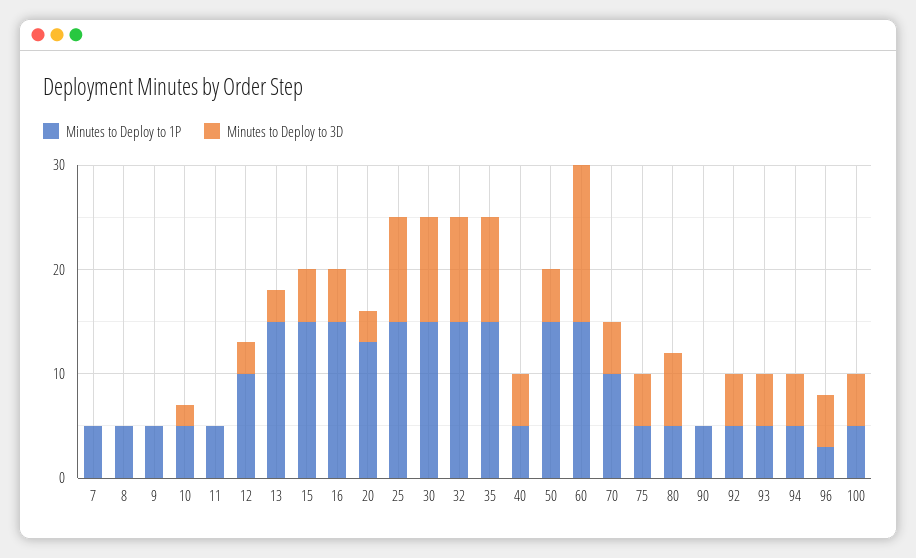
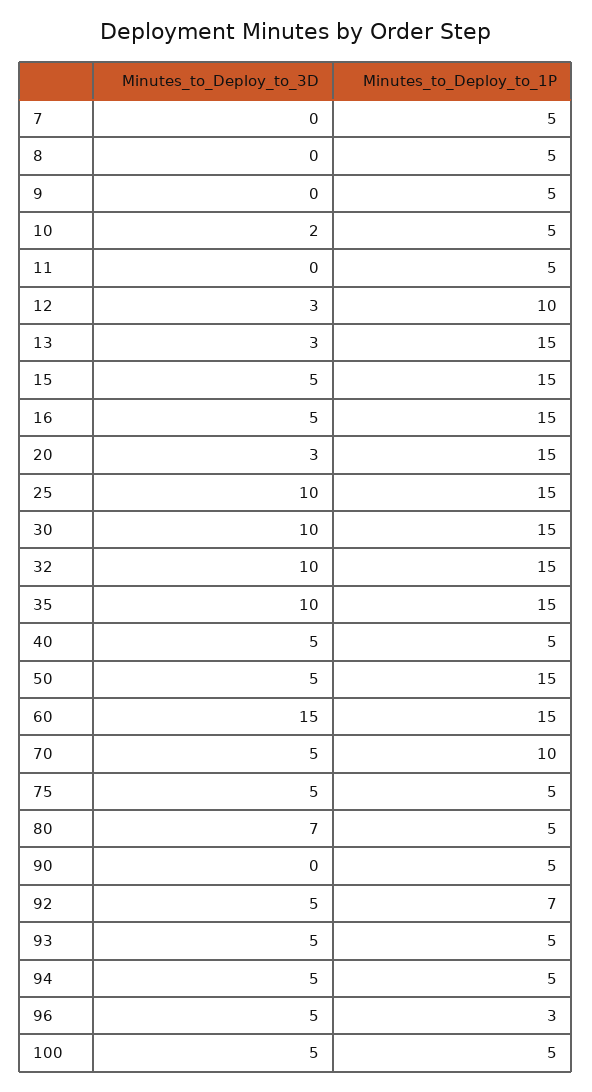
Minutes to Deploy to 1P, 20: 13 -> 15
Minutes to Deploy to 1P, 92: 5 -> 7

